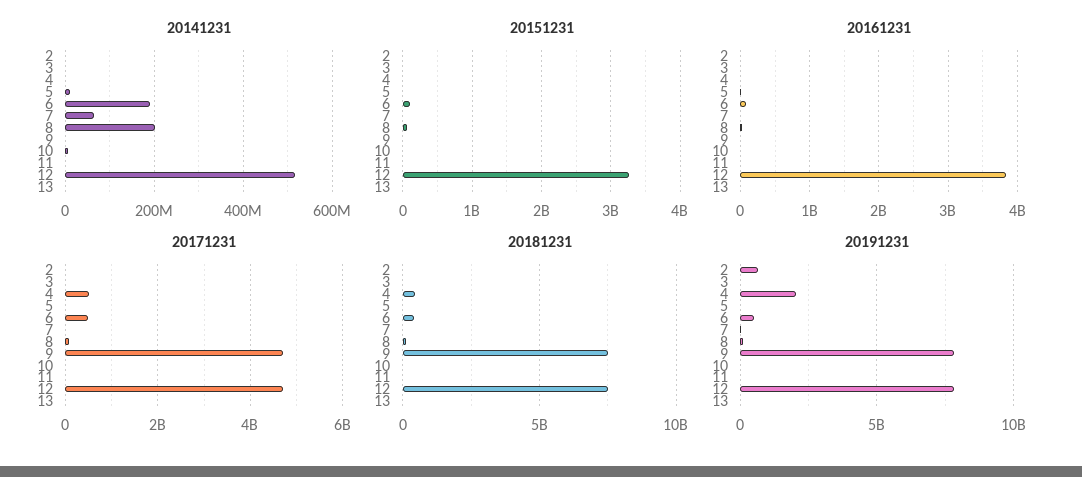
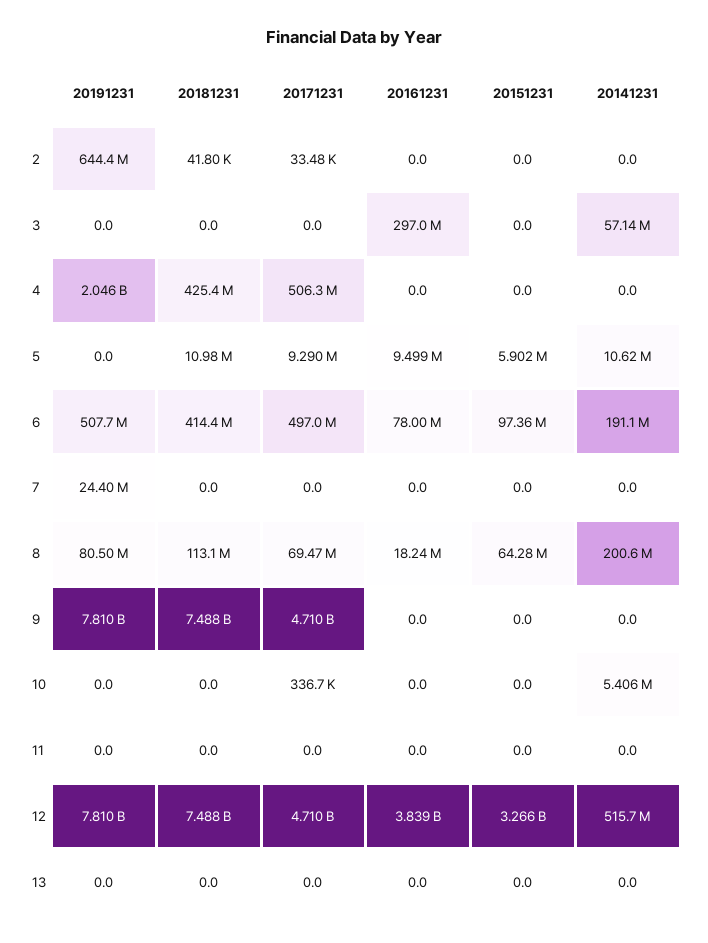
20141231, 3: 0 -> 57140000
20141231, 7: 60000000 -> 0
20161231, 3: 0 -> 297000000

